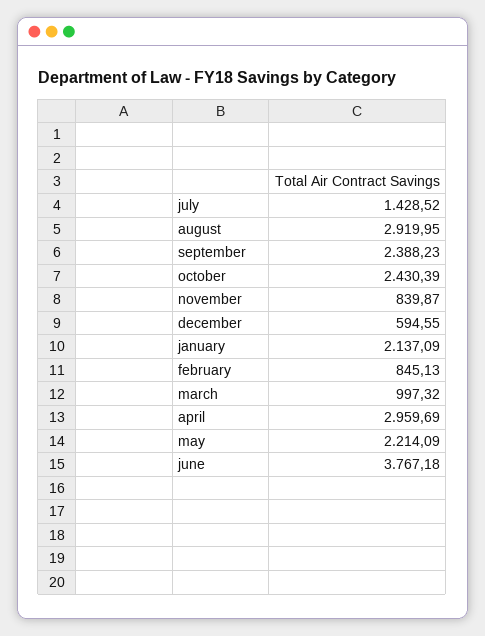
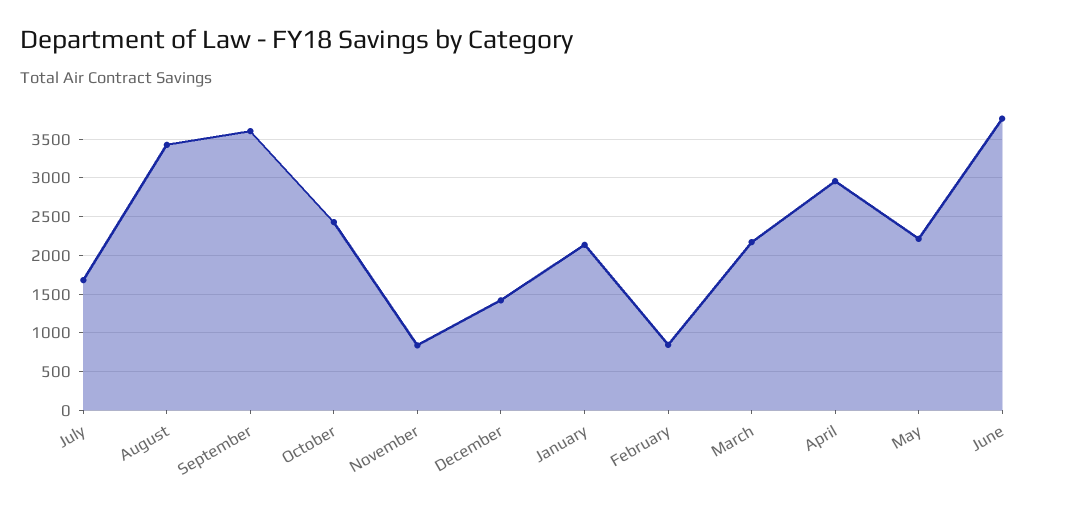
july: 1428.52 -> 1700
august: 2919.95 -> 3400
september: 2388.23 -> 3600
december: 594.55 -> 1400
march: 997.32 -> 2200

